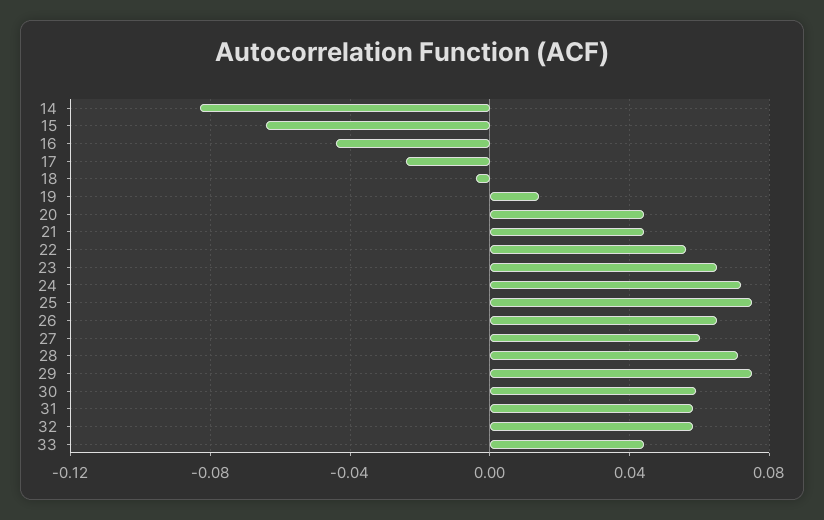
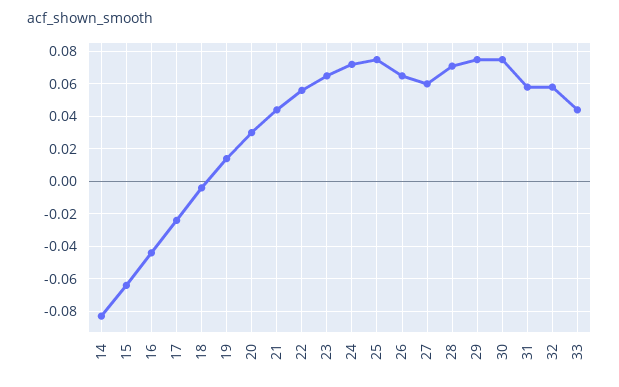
20: 0.045 -> 0.03
30: 0.06 -> 0.075

